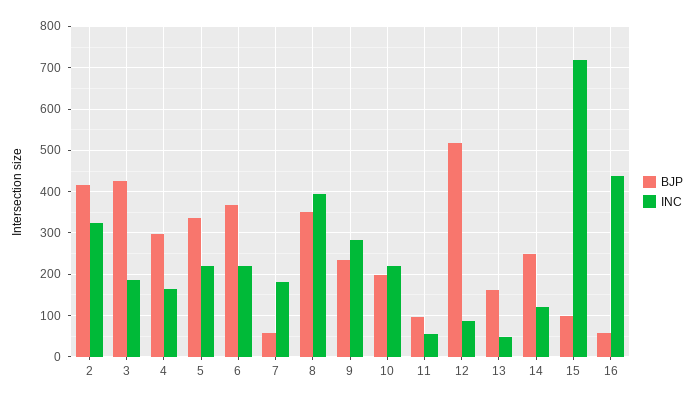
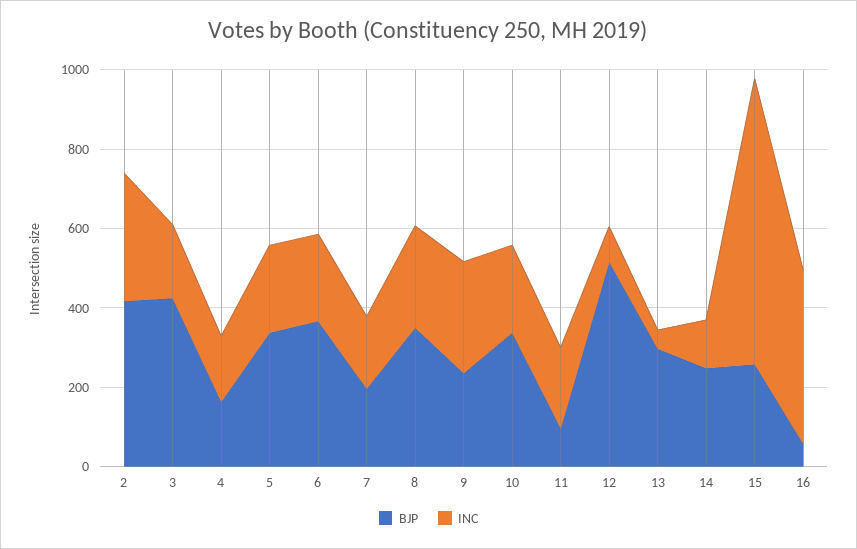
BJP, 4: 300 -> 150
BJP, 7: 60 -> 200
INC, 8: 400 -> 250
BJP, 10: 200 -> 350
INC, 11: 60 -> 200
BJP, 13: 160 -> 300
BJP, 15: 100 -> 250

